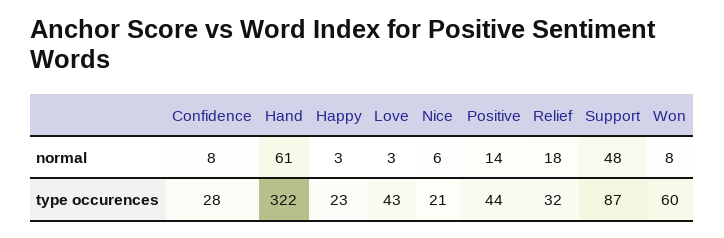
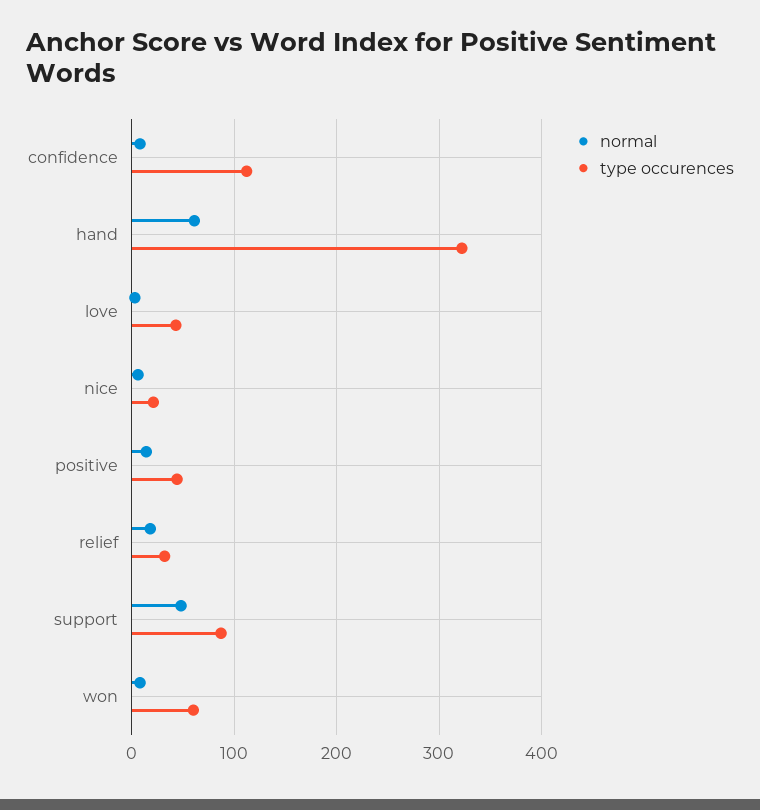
normal, Happy: 3 -> none
type occurences, Confidence: 28 -> 110
type occurences, Happy: 23 -> none

